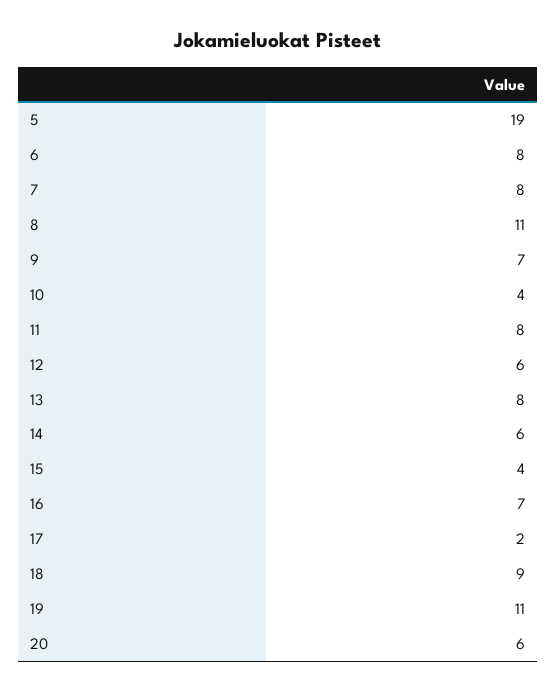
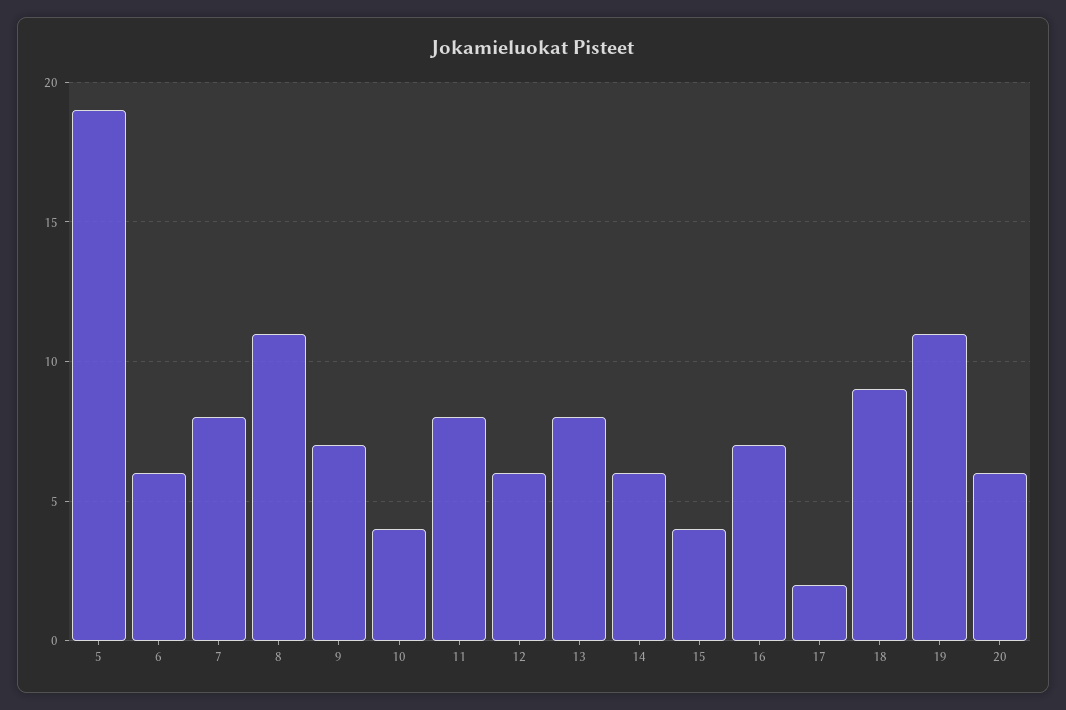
6: 8 -> 6

